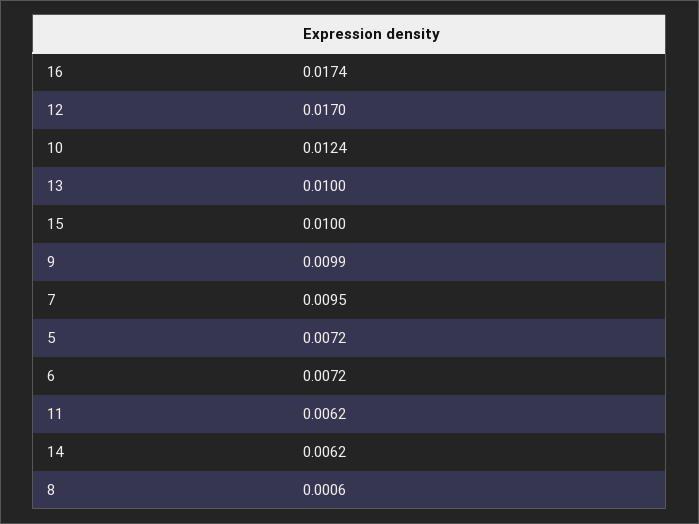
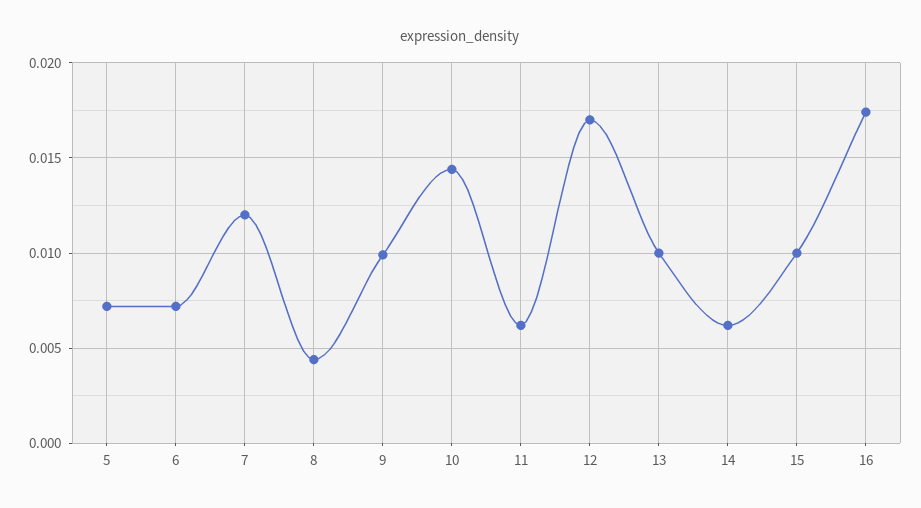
10: 0.0124 -> 0.0145
7: 0.0095 -> 0.012
8: 0.0006 -> 0.0045

